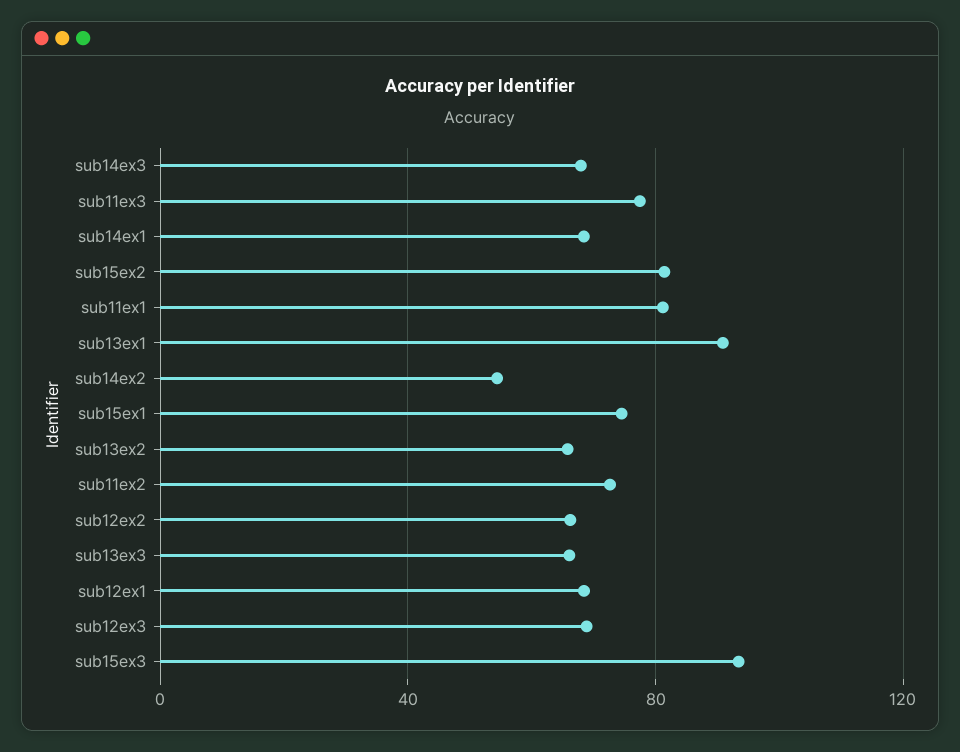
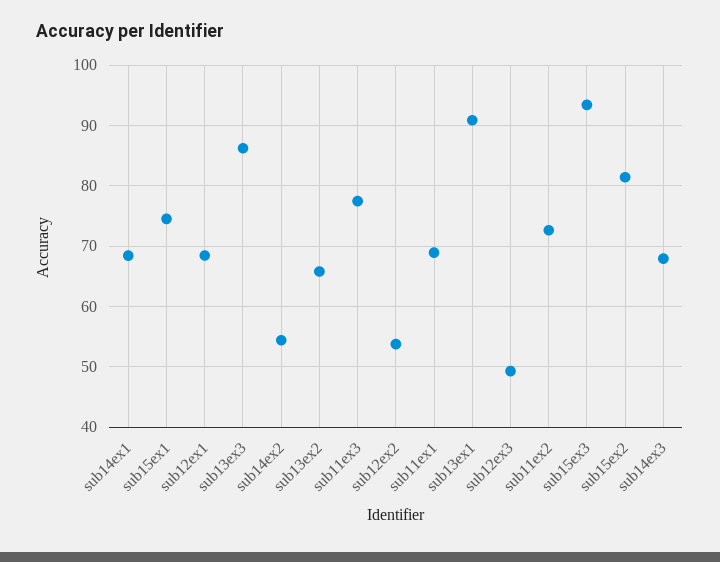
sub11ex1: 80 -> 69
sub12ex2: 65 -> 54
sub13ex3: 65 -> 86
sub12ex3: 70 -> 49

